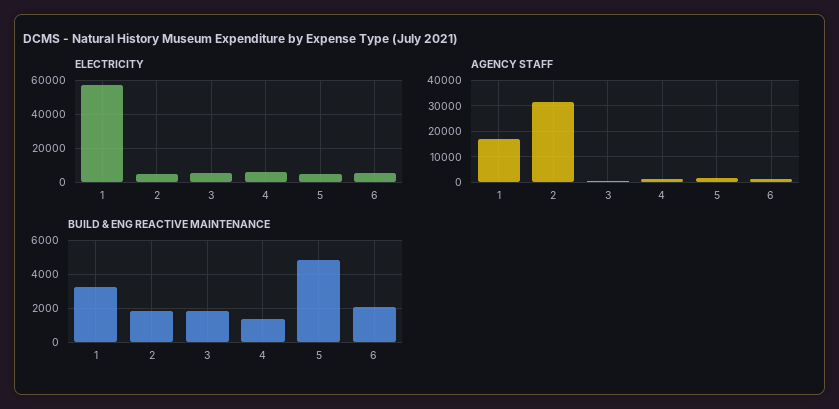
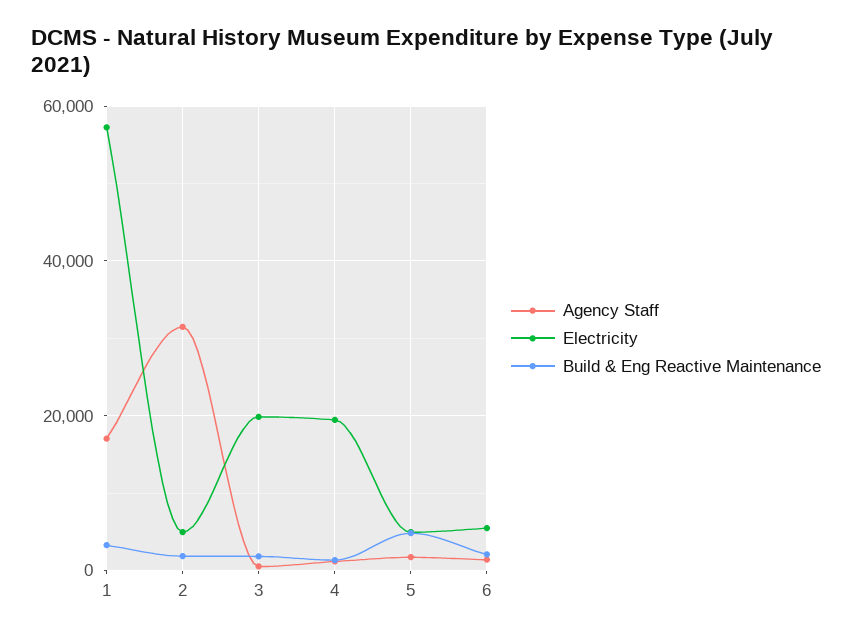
ELECTRICITY, 3: 5000 -> 20000
ELECTRICITY, 4: 5000 -> 20000

